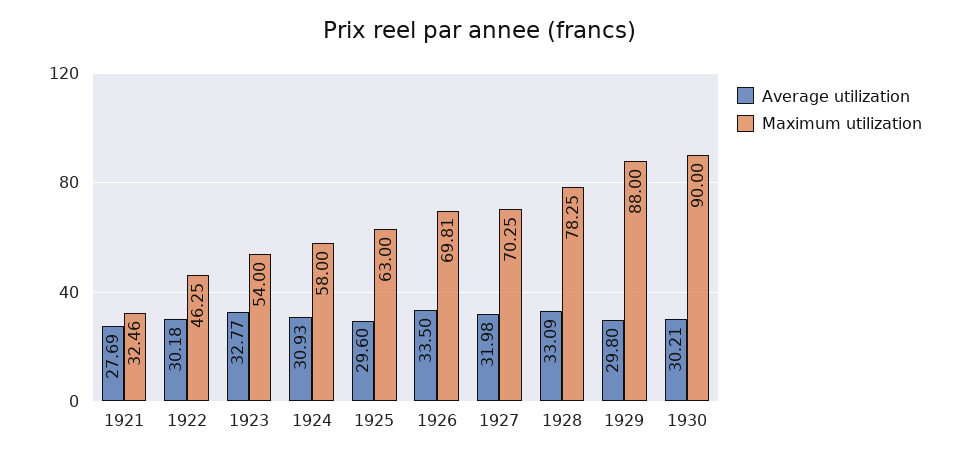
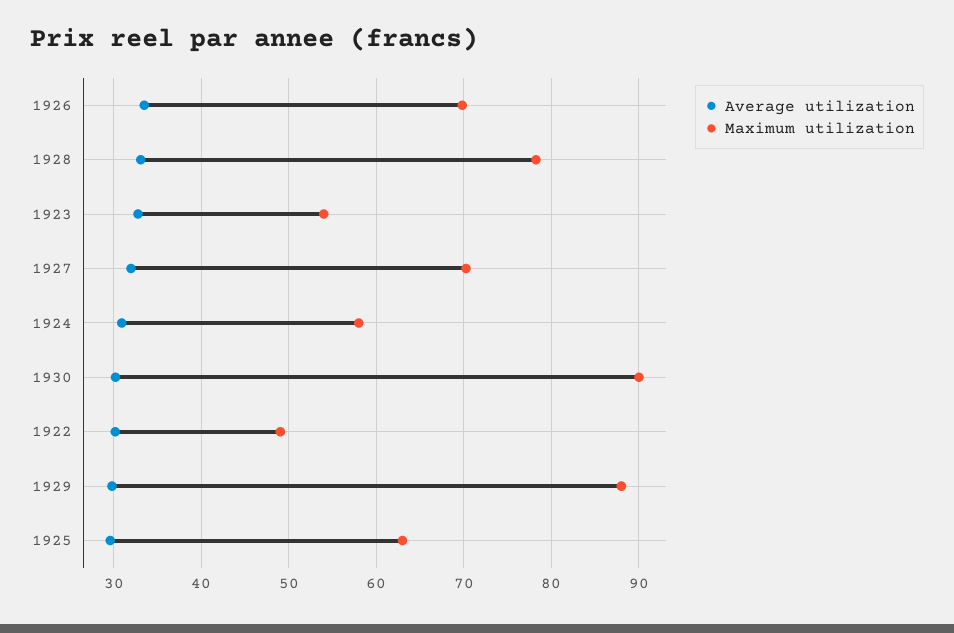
Average utilization, 1921: 27.69 -> none
Maximum utilization, 1921: 32.46 -> none
Maximum utilization, 1922: 46.25 -> 49

